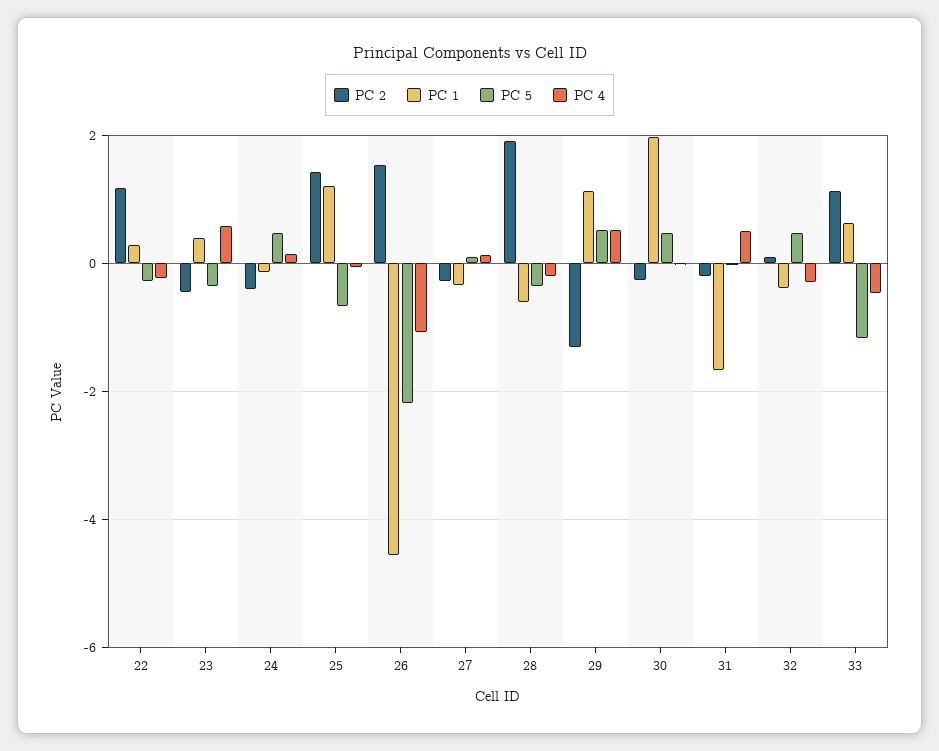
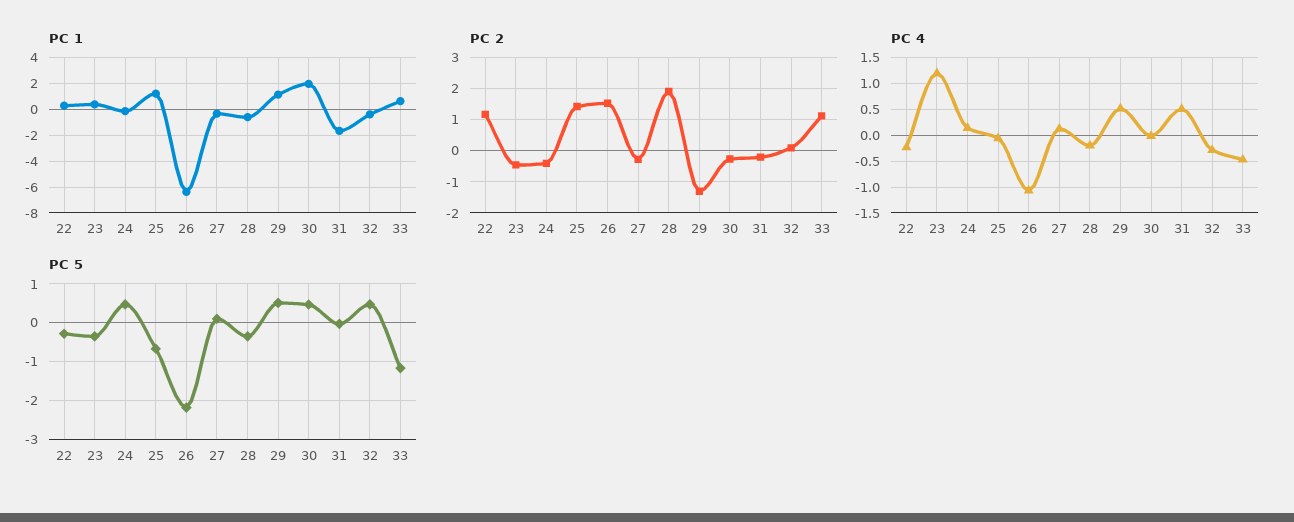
PC 4, 23: 0.6 -> 1.25
PC 1, 26: -4.6 -> -6.5

